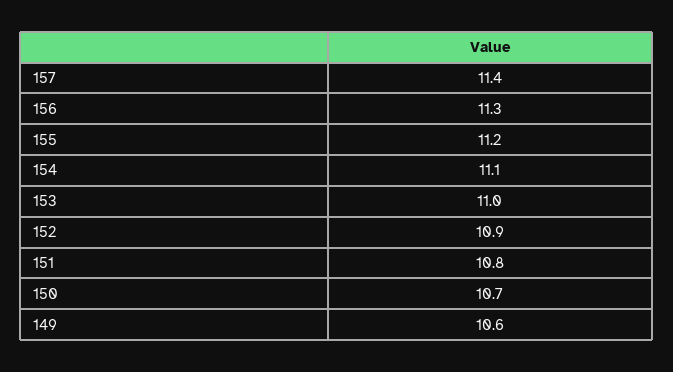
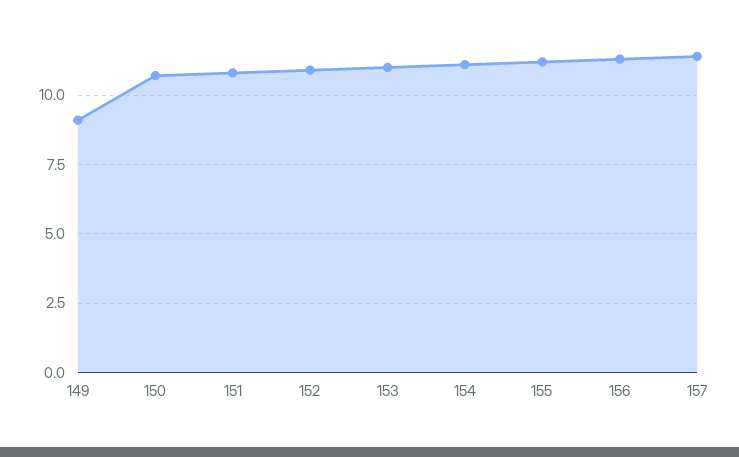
149: 10.6 -> 9

